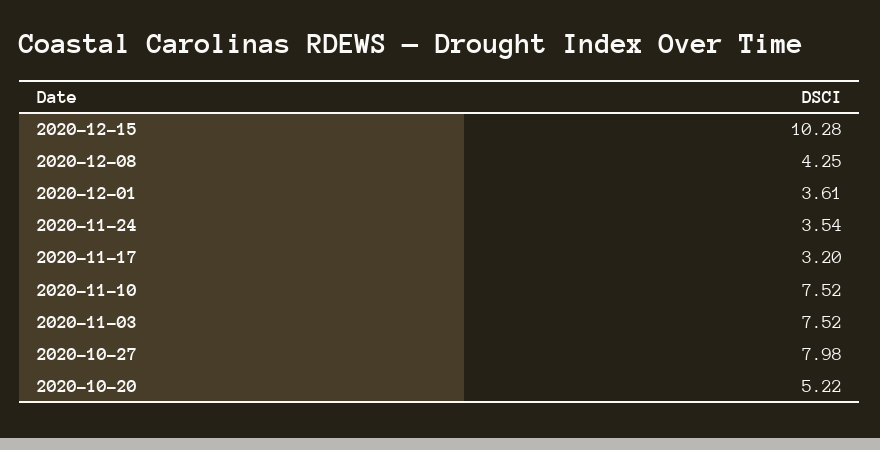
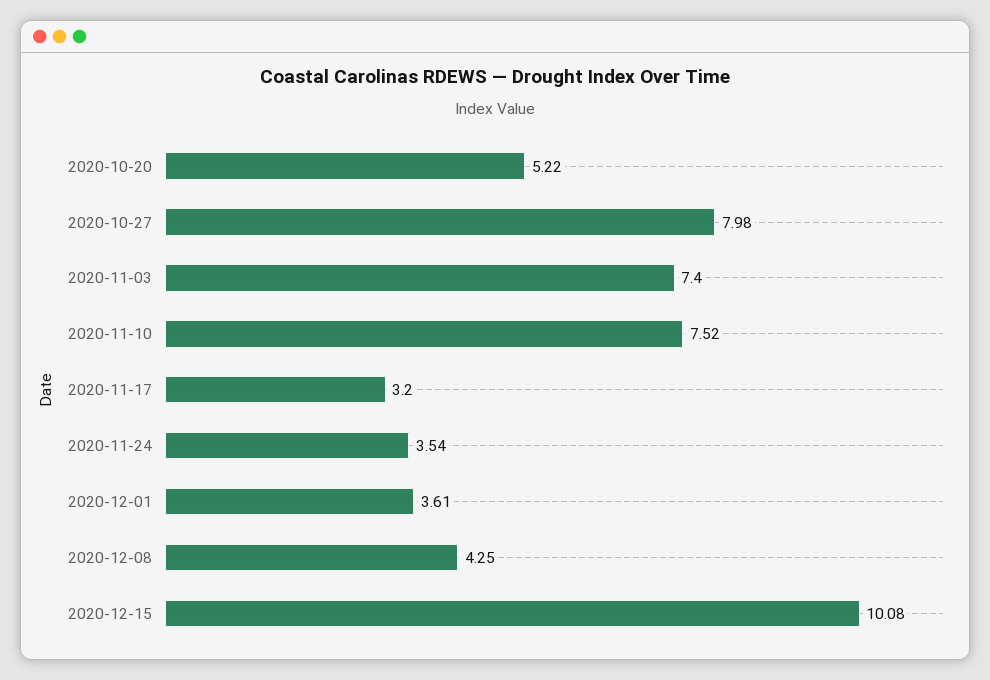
2020-12-15: 10.28 -> 10.08
2020-11-03: 7.52 -> 7.4

